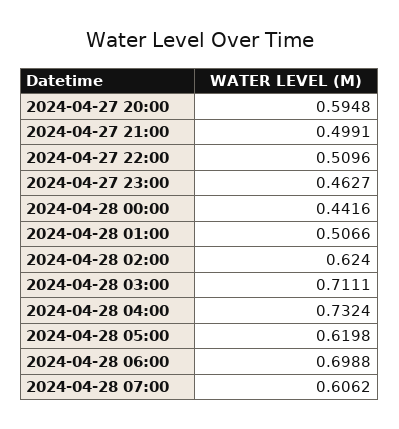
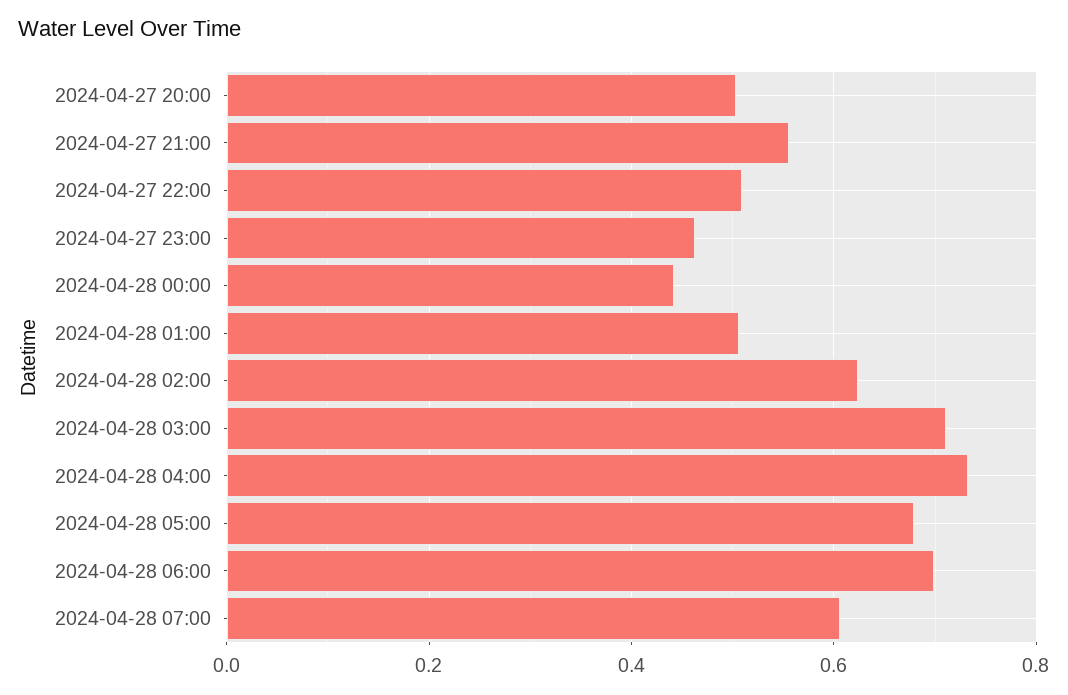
2024-04-27 20:00: 0.5948 -> 0.5
2024-04-27 21:00: 0.4991 -> 0.56
2024-04-28 05:00: 0.6198 -> 0.68

